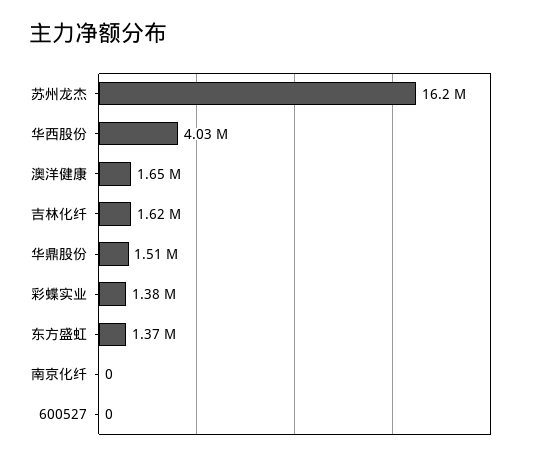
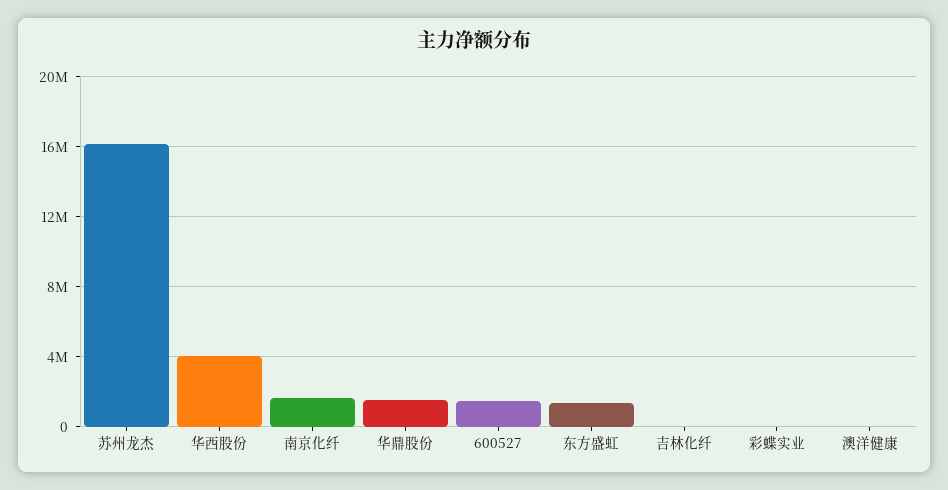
澳洋健康: 1650000 -> 0
吉林化纤: 1620000 -> 0
彩蝶实业: 1380000 -> 0
南京化纤: 0 -> 1500000
600527: 0 -> 1500000

